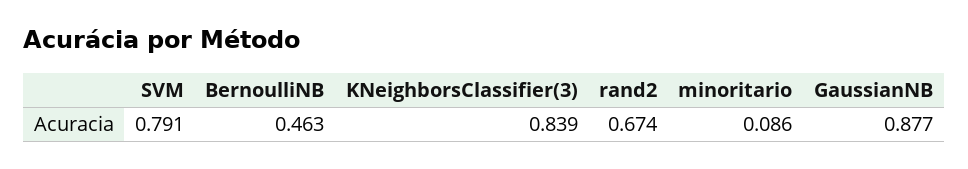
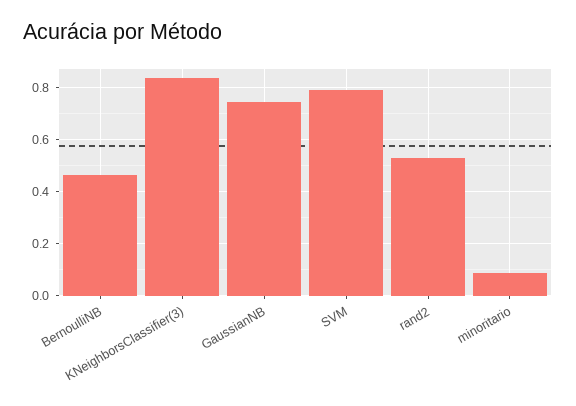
rand2: 0.674 -> 0.525
GaussianNB: 0.877 -> 0.75

